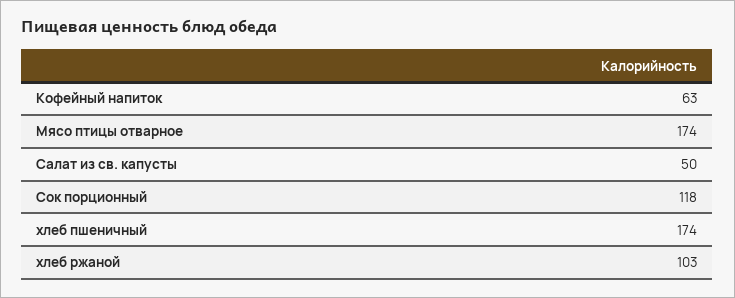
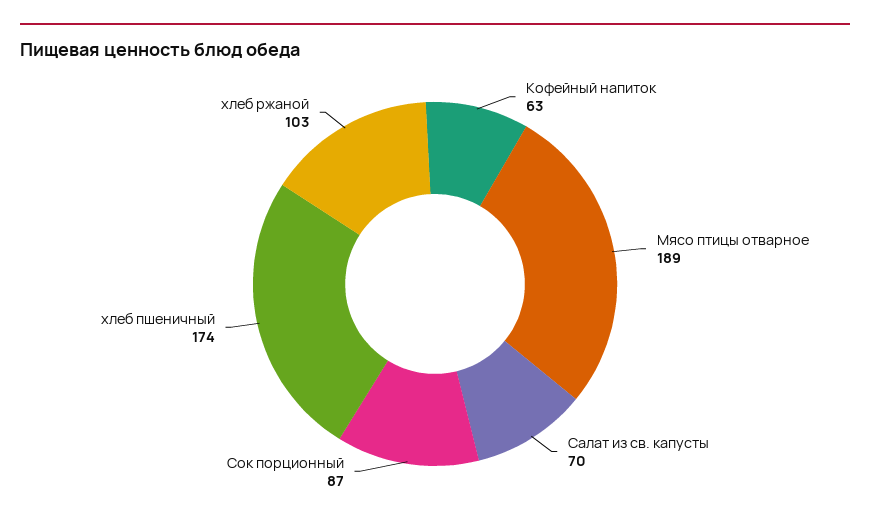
Мясо птицы отварное: 174 -> 189
Салат из св. капусты: 50 -> 70
Сок порционный: 118 -> 87

